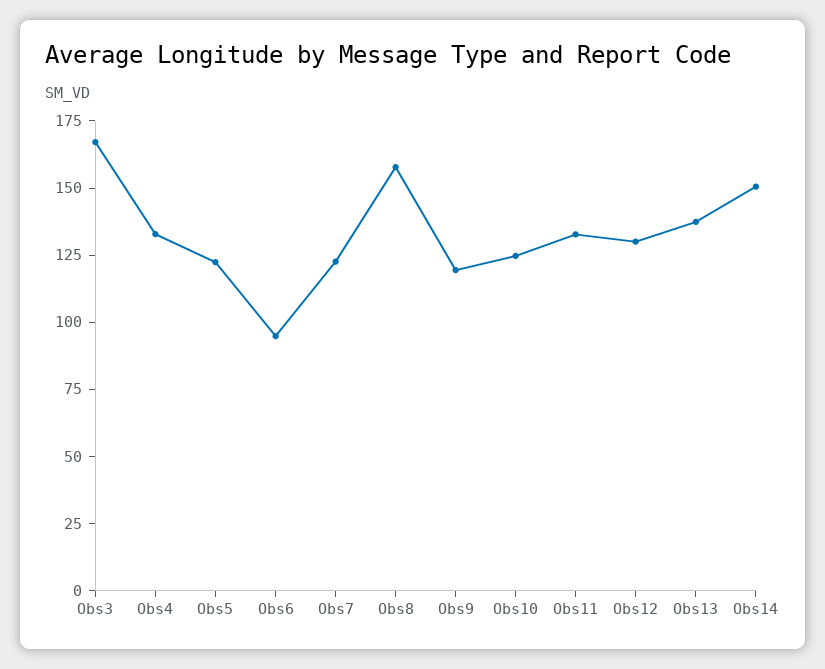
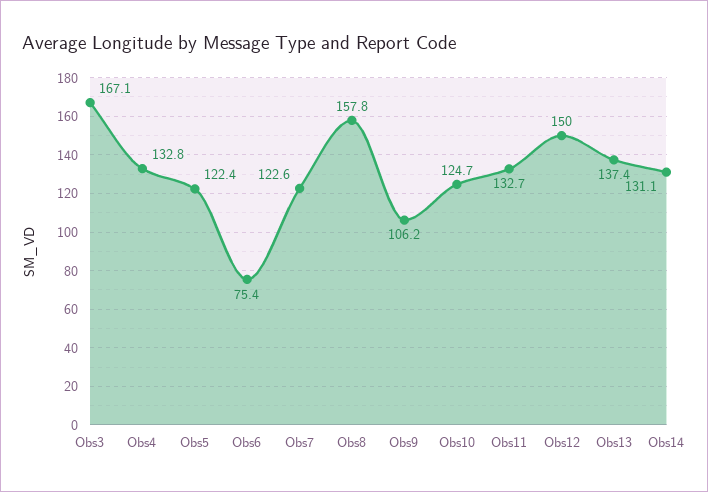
Obs6: 95 -> 75.4
Obs9: 120 -> 106.2
Obs12: 130 -> 150
Obs14: 150 -> 131.1

